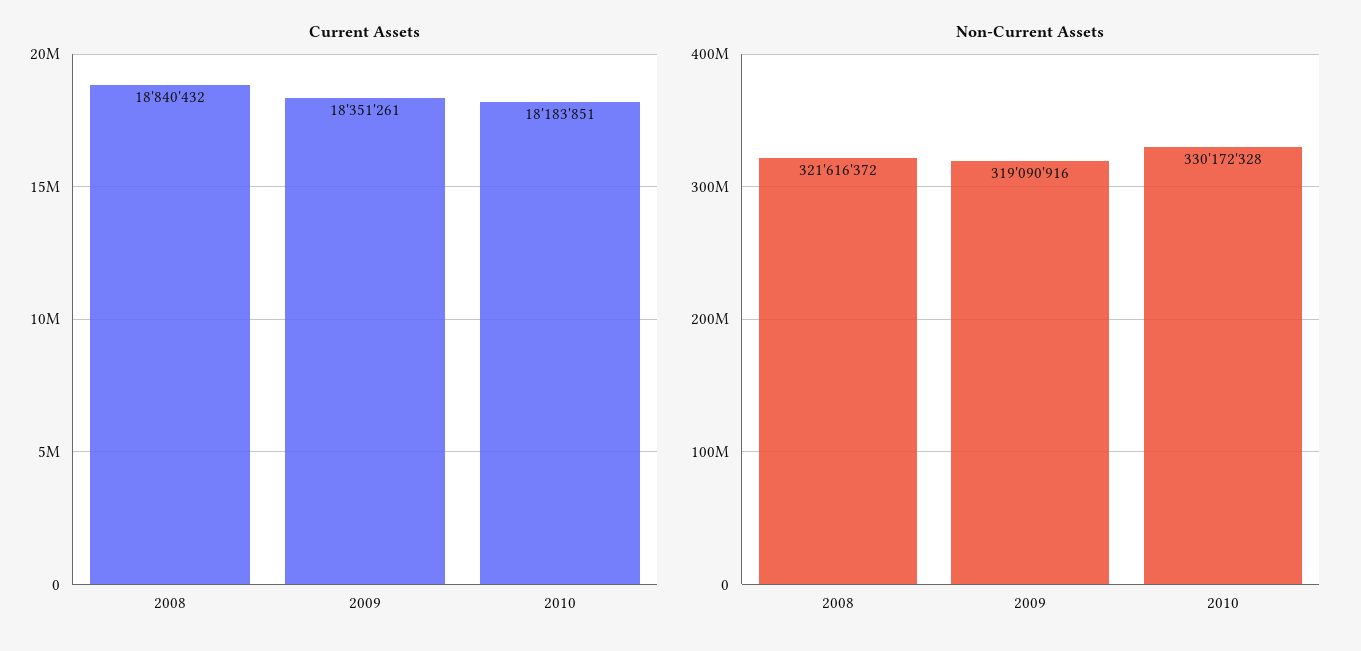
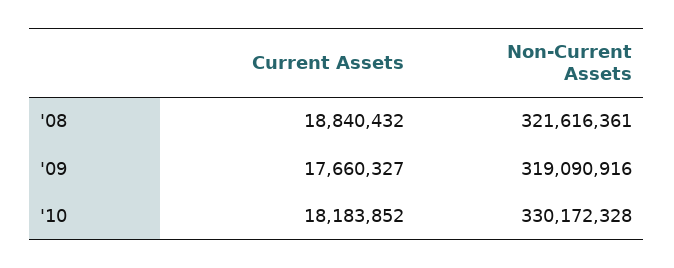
Current Assets, 2009: 18351261 -> 17660327
Current Assets, 2010: 18183851 -> 18183852
Non-Current Assets, 2008: 321616372 -> 321616361

